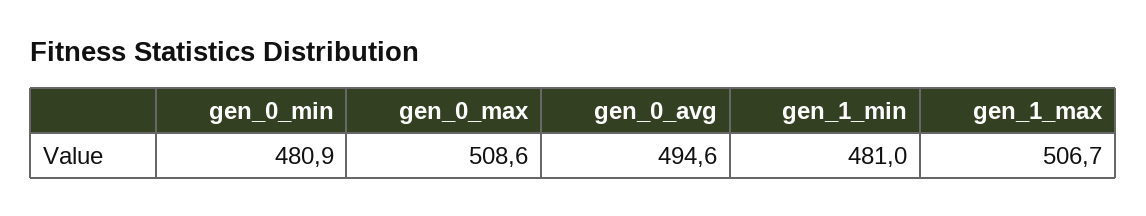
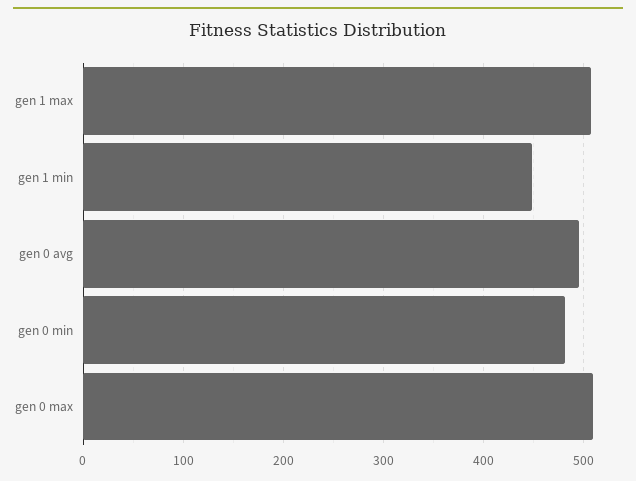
gen_1_min: 481 -> 450

